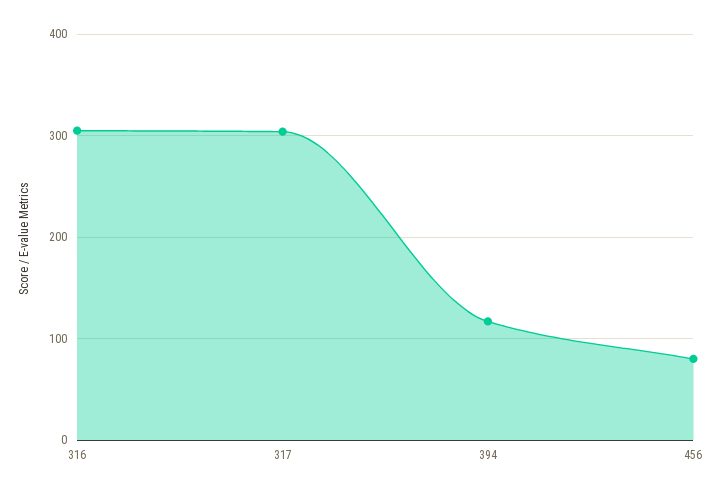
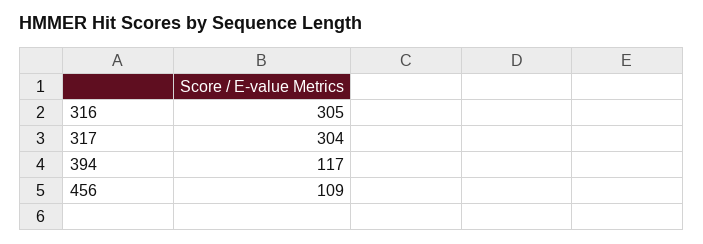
456: 80 -> 109

